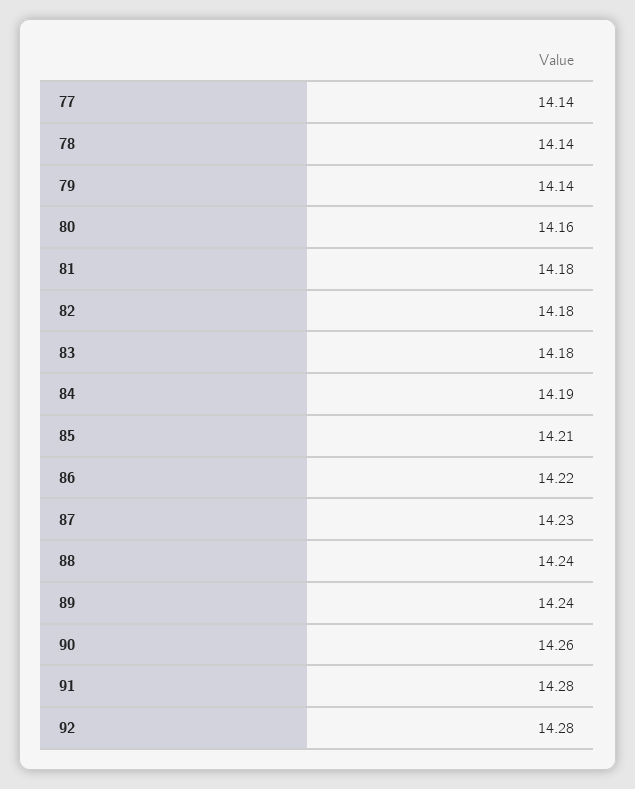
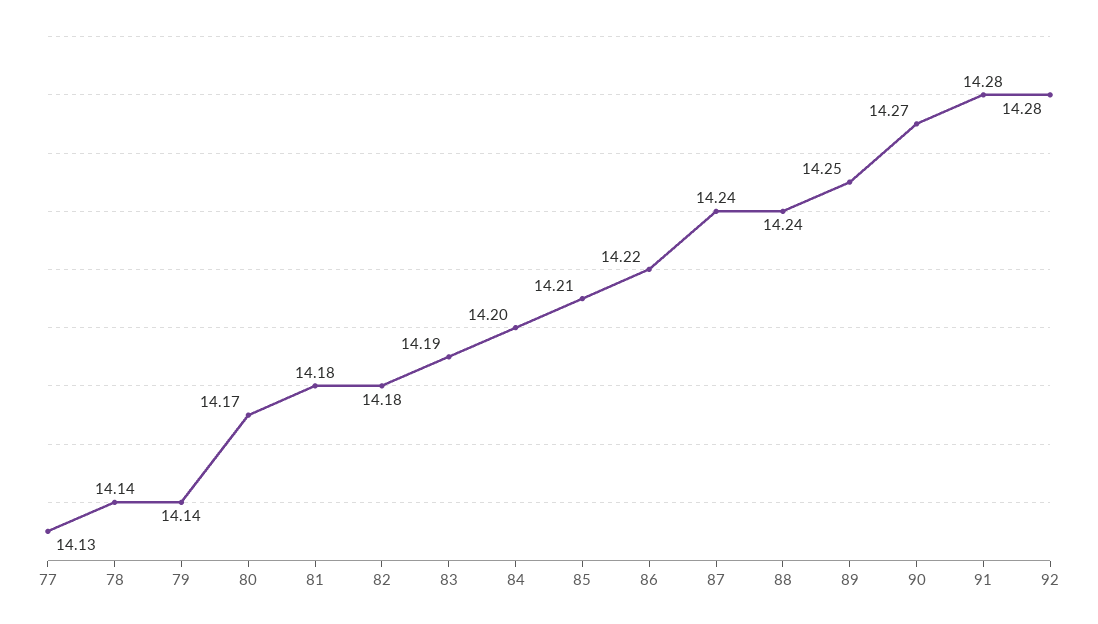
77: 14.14 -> 14.13
80: 14.16 -> 14.17
83: 14.18 -> 14.19
84: 14.19 -> 14.2
87: 14.23 -> 14.24
89: 14.24 -> 14.25
90: 14.26 -> 14.27

